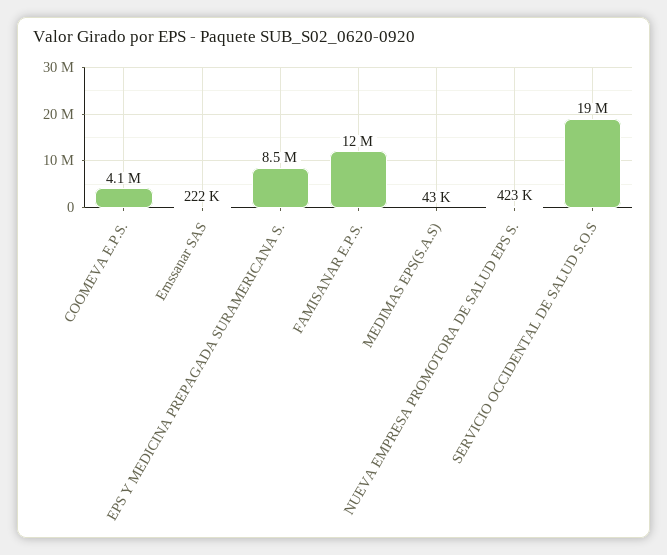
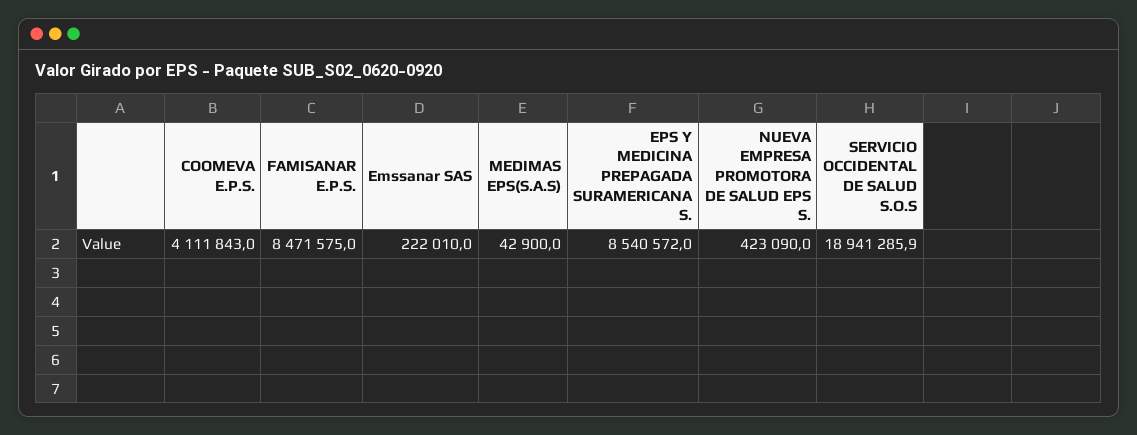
FAMISANAR E.P.S.: 12000000 -> 8471575

